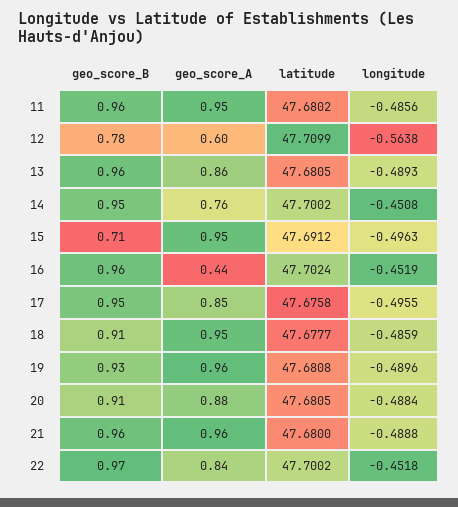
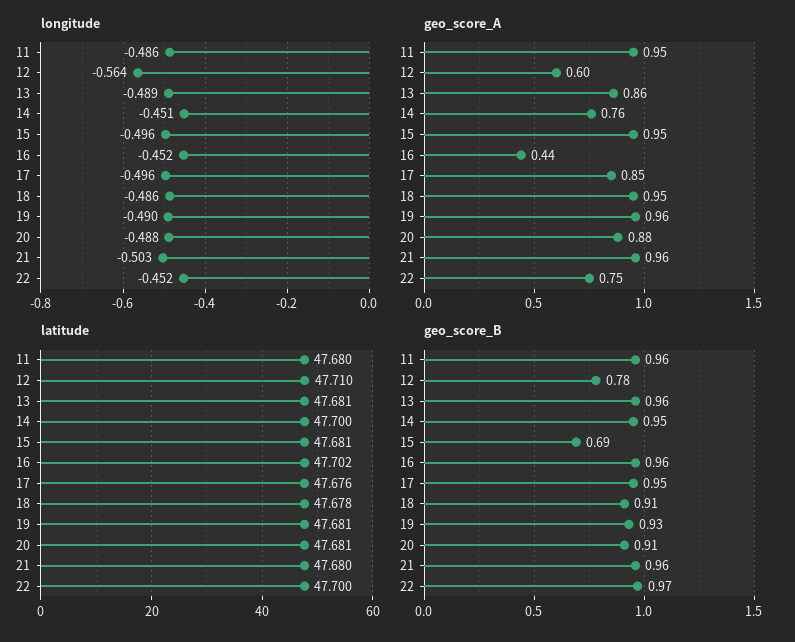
geo_score_B, 15: 0.71 -> 0.69
latitude, 15: 47.6912 -> 47.681
longitude, 21: -0.4888 -> -0.503
geo_score_A, 22: 0.84 -> 0.75

